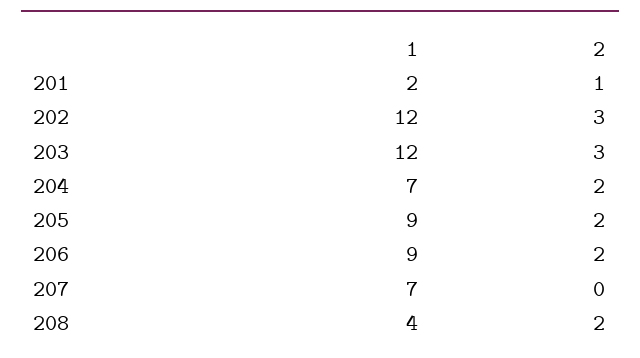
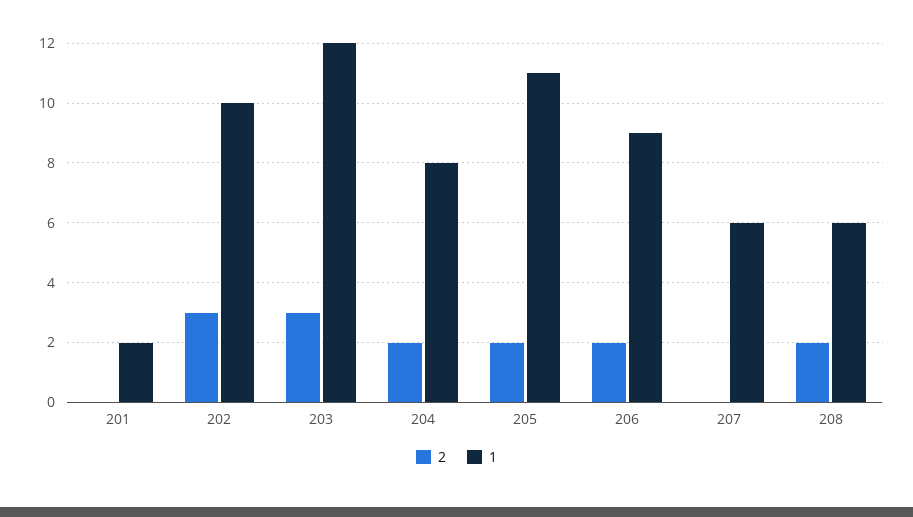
2, 201: 1 -> 0
1, 202: 12 -> 10
1, 204: 7 -> 8
1, 205: 9 -> 11
1, 207: 7 -> 6
1, 208: 4 -> 6

